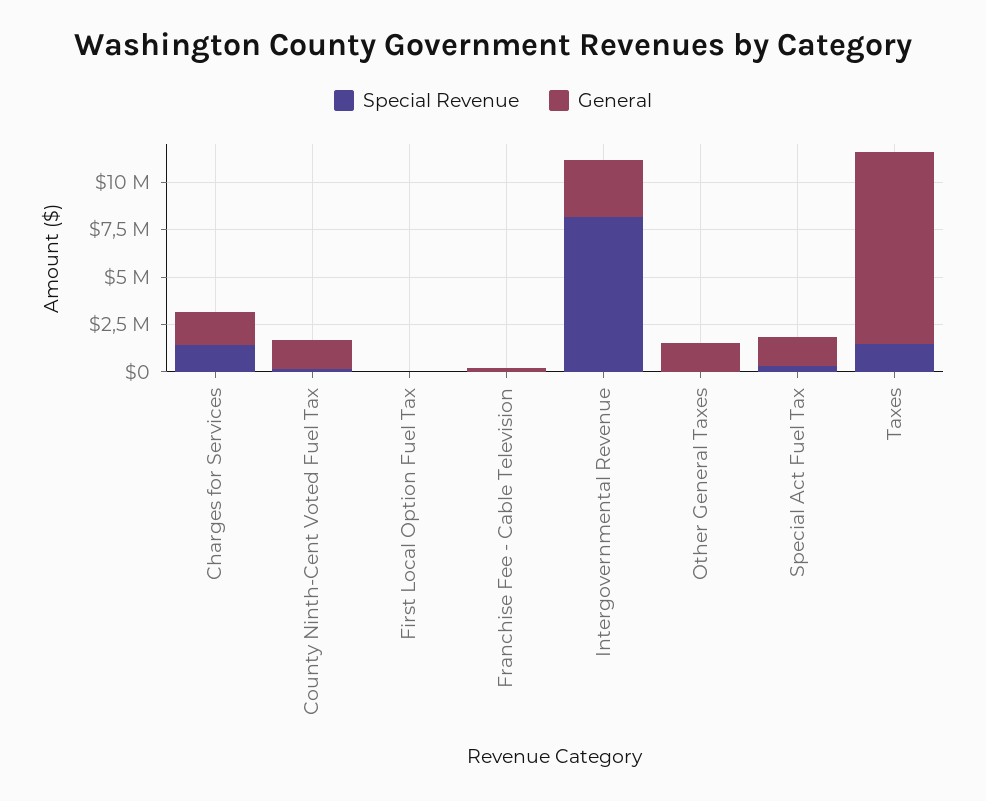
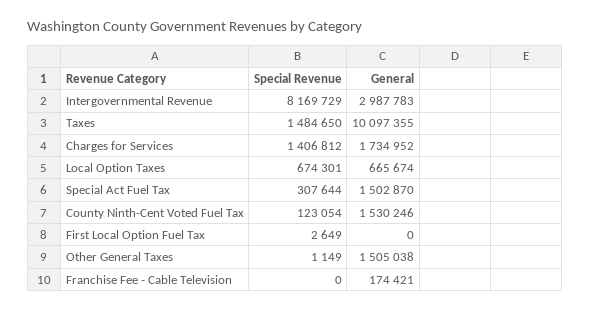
Special Revenue, Local Option Taxes: none -> 674301
General, Local Option Taxes: none -> 665674

